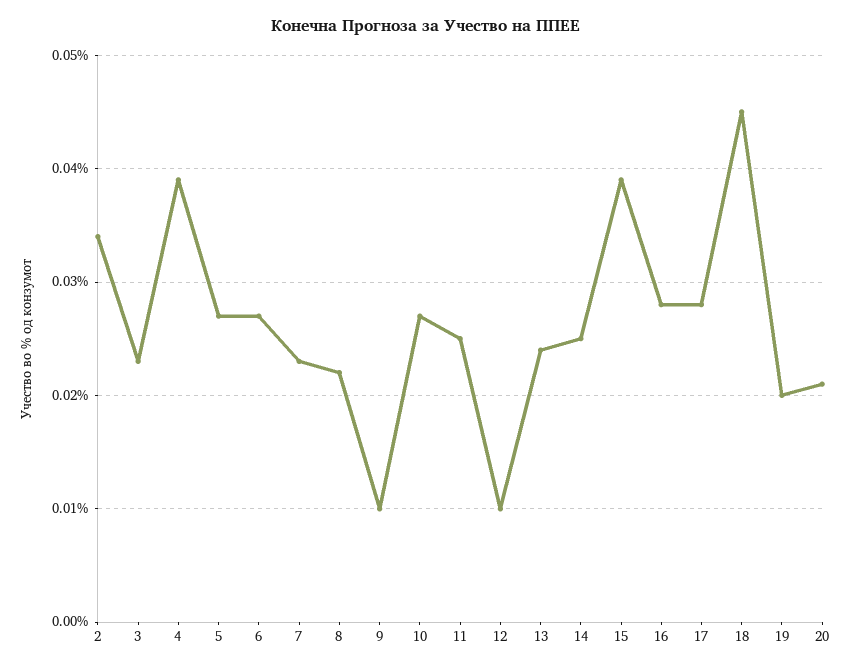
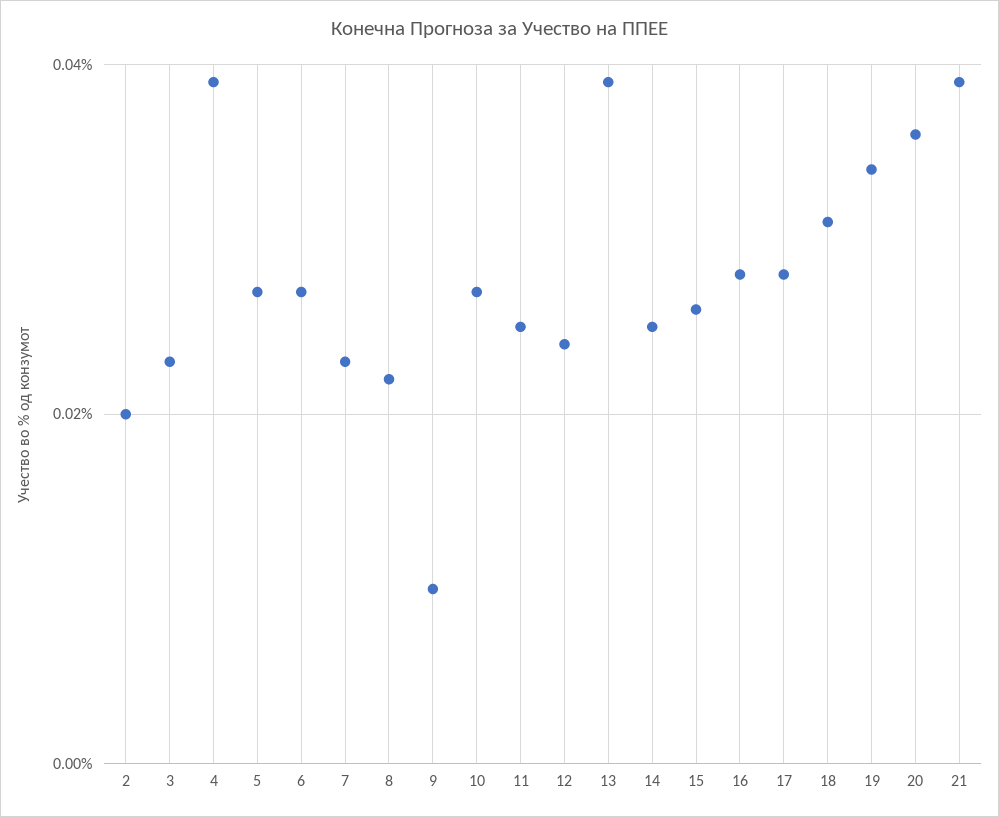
2: 0.034 -> 0.02
12: 0.01 -> 0.025
13: 0.024 -> 0.04
15: 0.039 -> 0.025
18: 0.045 -> 0.03
19: 0.02 -> 0.035
20: 0.021 -> 0.035
21: none -> 0.04

